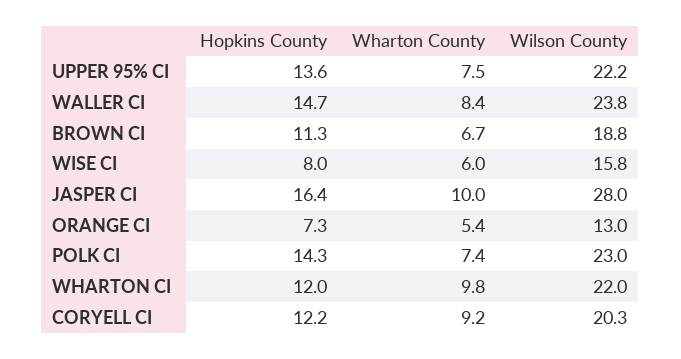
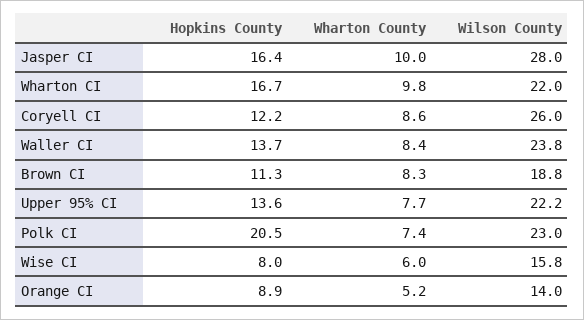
Wharton County, UPPER 95% CI: 7.5 -> 7.7
Hopkins County, WALLER CI: 14.7 -> 13.7
Wharton County, BROWN CI: 6.7 -> 8.3
Hopkins County, ORANGE CI: 7.3 -> 8.9
Wharton County, ORANGE CI: 5.4 -> 5.2
Wilson County, ORANGE CI: 13 -> 14
Hopkins County, POLK CI: 14.3 -> 20.5
Hopkins County, WHARTON CI: 12 -> 16.7
Wharton County, CORYELL CI: 9.2 -> 8.6
Wilson County, CORYELL CI: 20.3 -> 26

